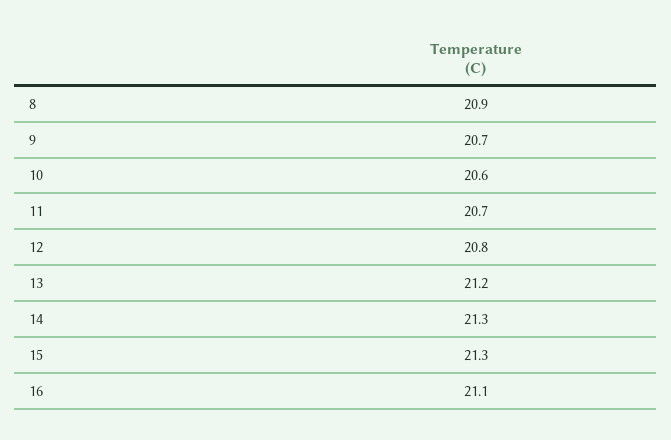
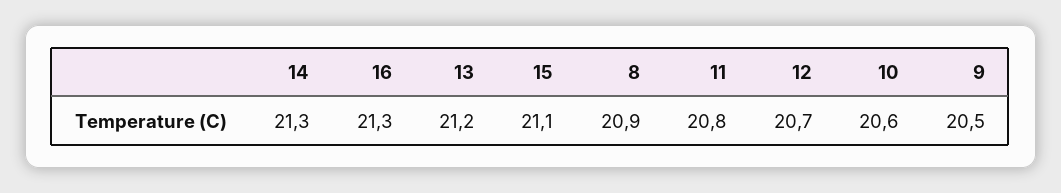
9: 20.7 -> 20.5
11: 20.7 -> 20.8
12: 20.8 -> 20.7
15: 21.3 -> 21.1
16: 21.1 -> 21.3

